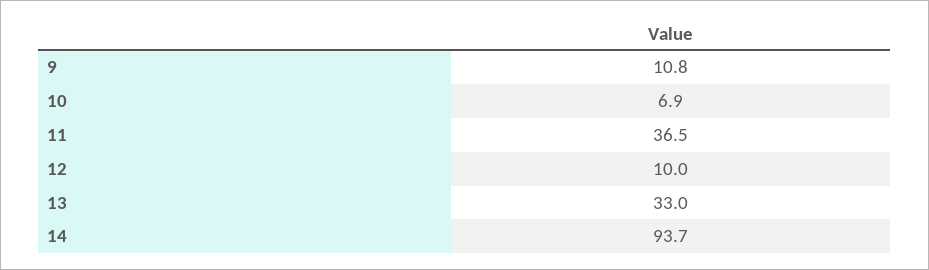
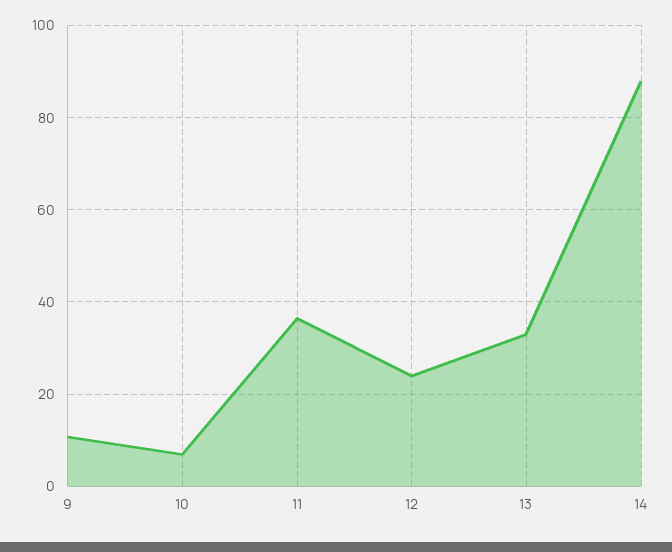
12: 10 -> 24
14: 93.7 -> 88

